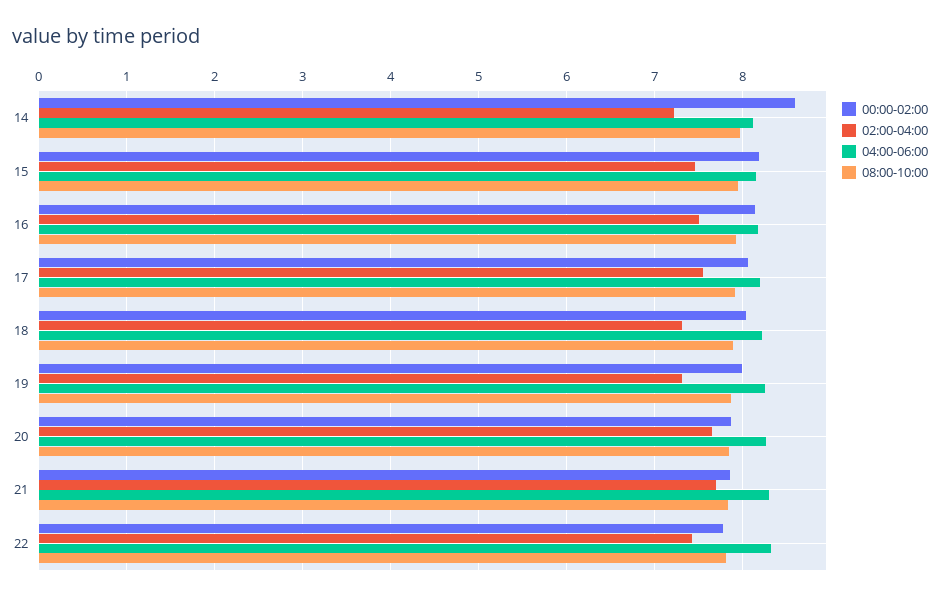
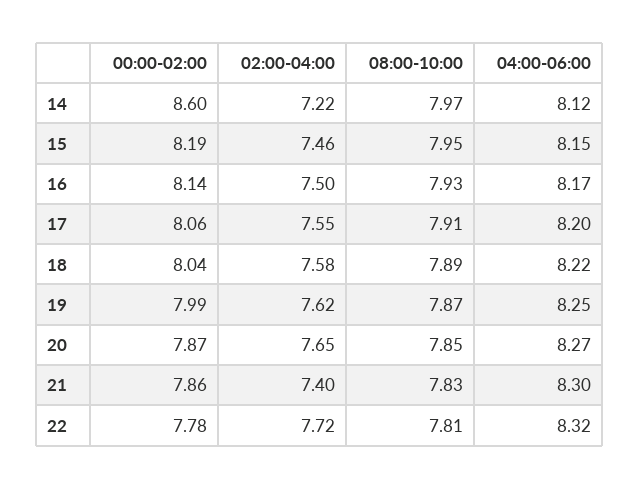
02:00-04:00, 18: 7.3 -> 7.58
02:00-04:00, 19: 7.3 -> 7.62
02:00-04:00, 21: 7.7 -> 7.4
02:00-04:00, 22: 7.4 -> 7.72

